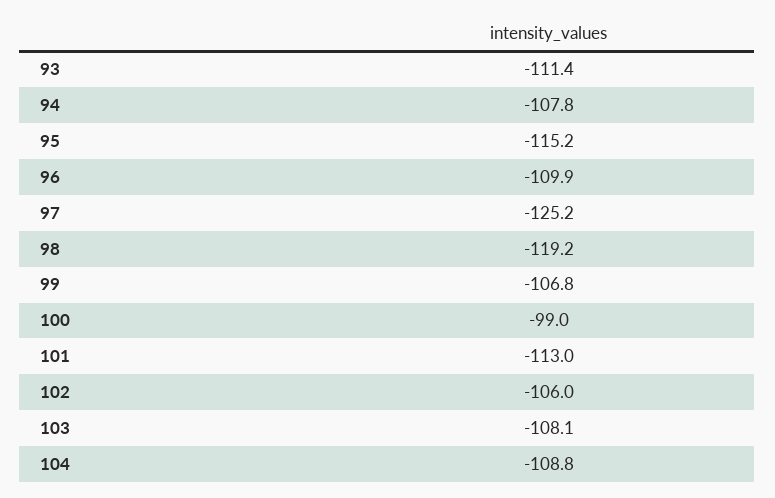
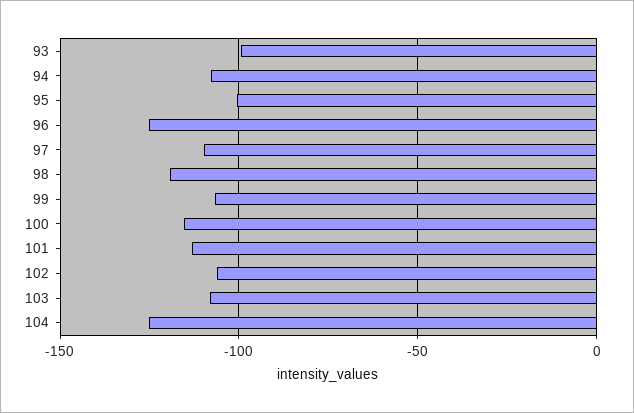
93: -111.4 -> -100
95: -115.2 -> -100
96: -109.9 -> -125
97: -125.2 -> -110
100: -99 -> -115
104: -108.8 -> -125

